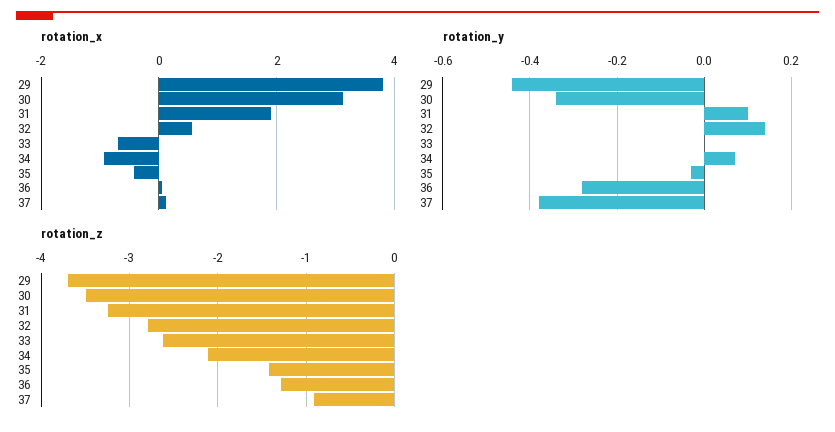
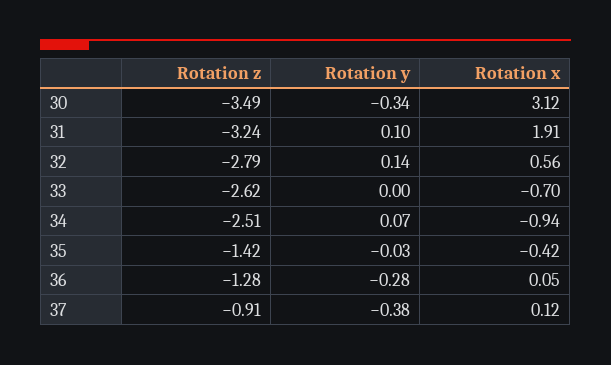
rotation_x, 29: 3.8 -> none
rotation_y, 29: -0.45 -> none
rotation_z, 29: -3.7 -> none
rotation_z, 34: -2.1 -> -2.51

